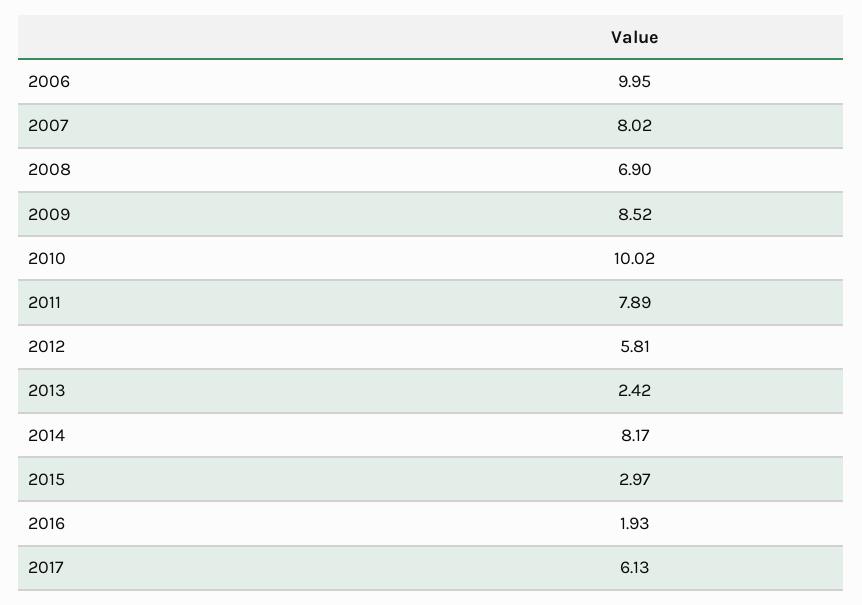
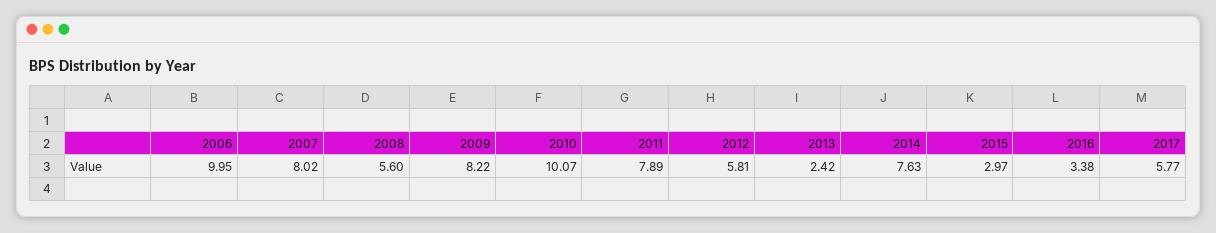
2008: 6.9 -> 5.6
2009: 8.52 -> 8.22
2010: 10.02 -> 10.07
2014: 8.17 -> 7.63
2016: 1.93 -> 3.38
2017: 6.13 -> 5.77

